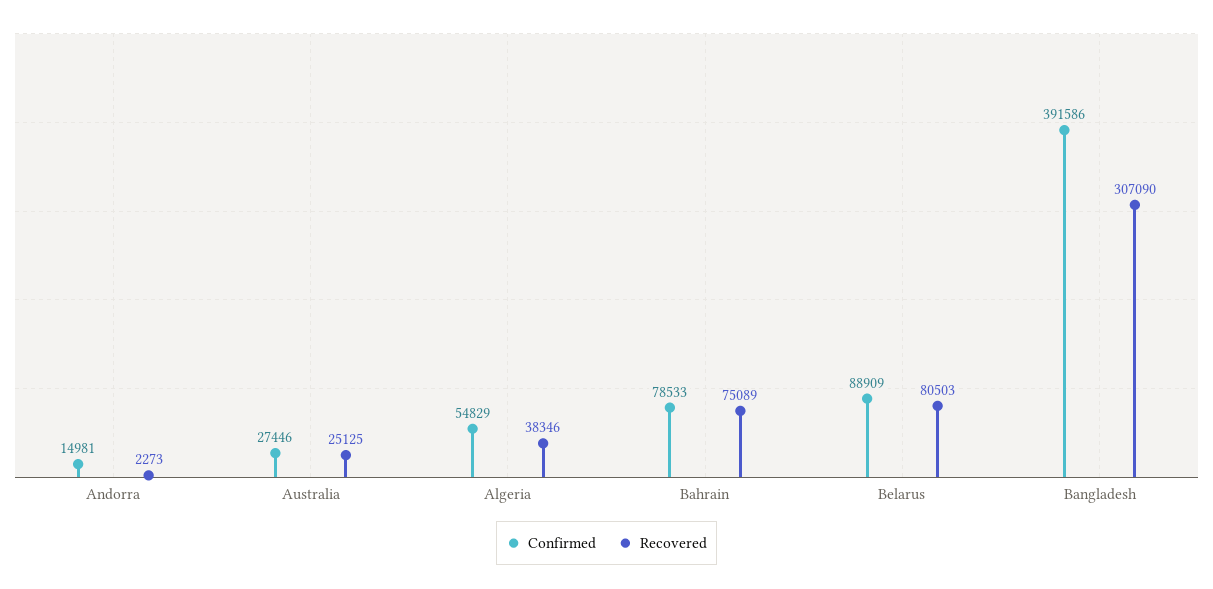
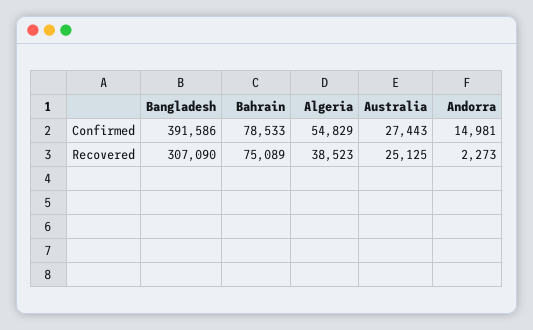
Confirmed, Australia: 27446 -> 27443
Recovered, Algeria: 38346 -> 38523
Confirmed, Belarus: 88909 -> none
Recovered, Belarus: 80503 -> none

